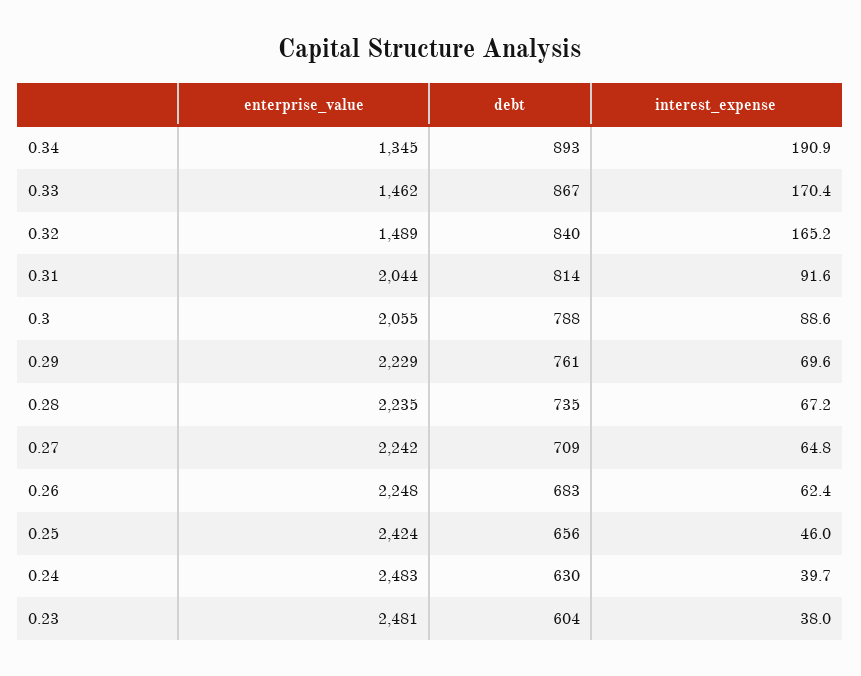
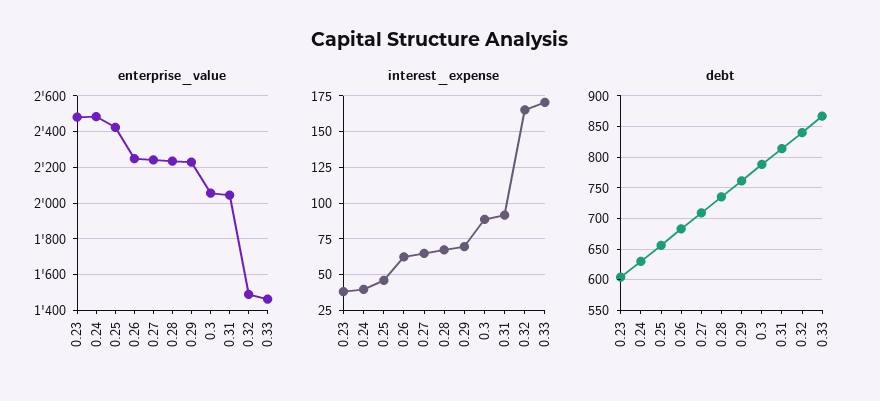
enterprise_value, 0.34: 1345 -> none
debt, 0.34: 893 -> none
interest_expense, 0.34: 190.9 -> none

